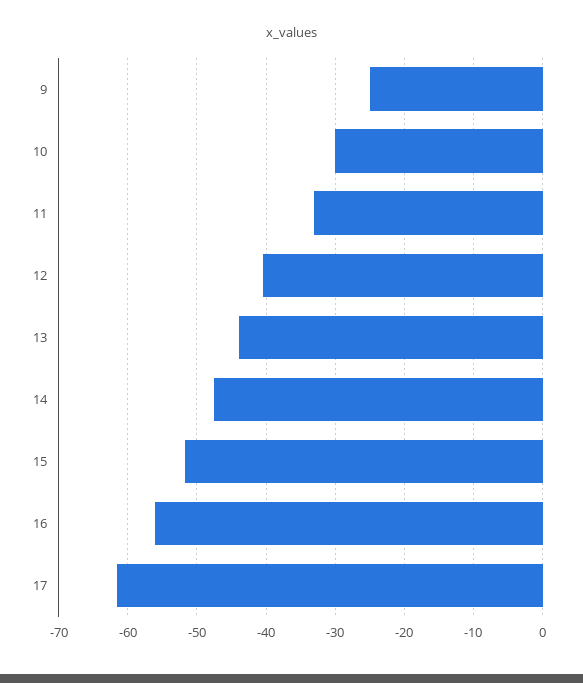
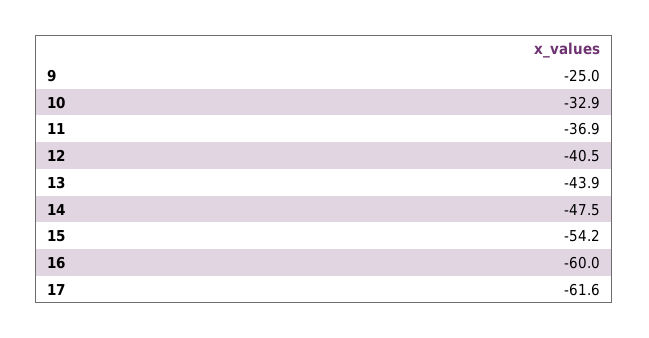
10: -30 -> -32.9
11: -33 -> -36.9
15: -52 -> -54.2
16: -56 -> -60

